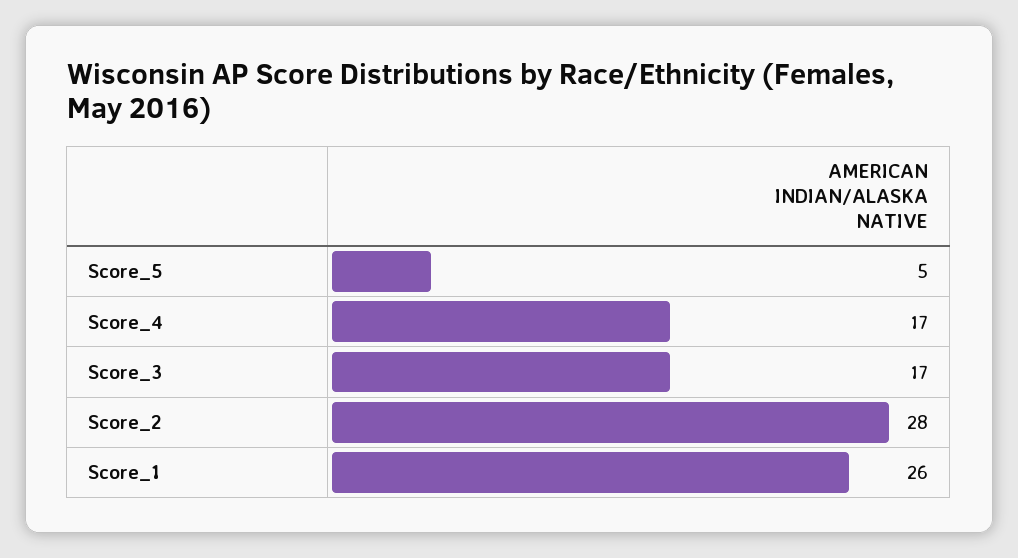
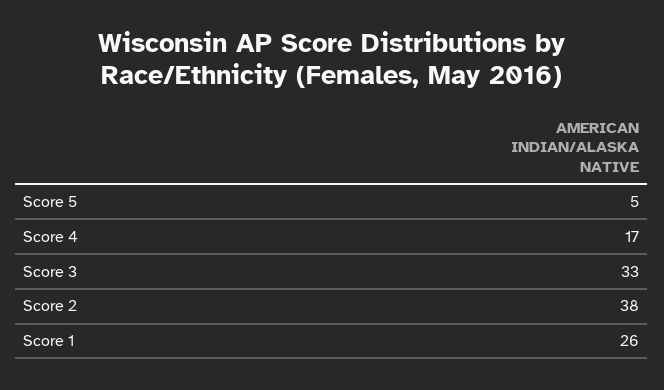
Score_3: 17 -> 33
Score_2: 28 -> 38

